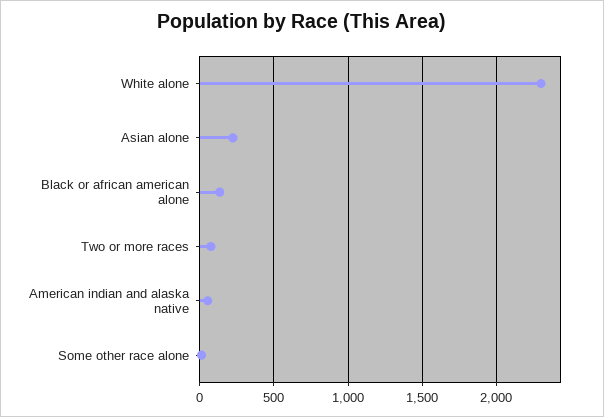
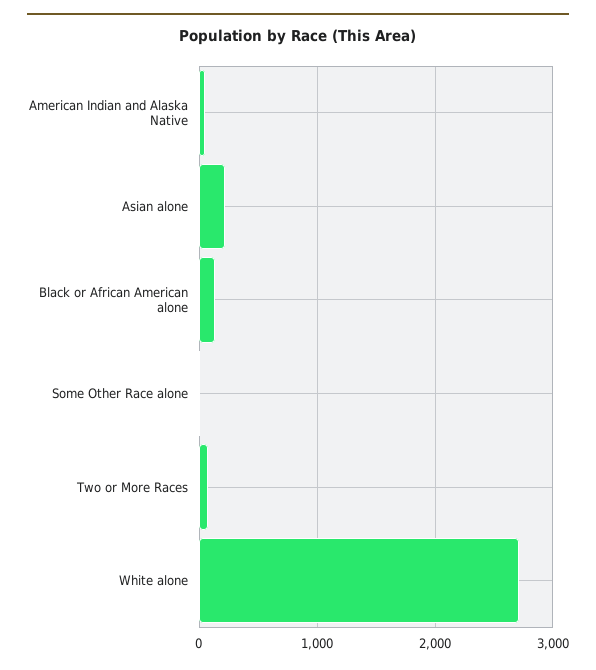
White alone: 2300 -> 2700

